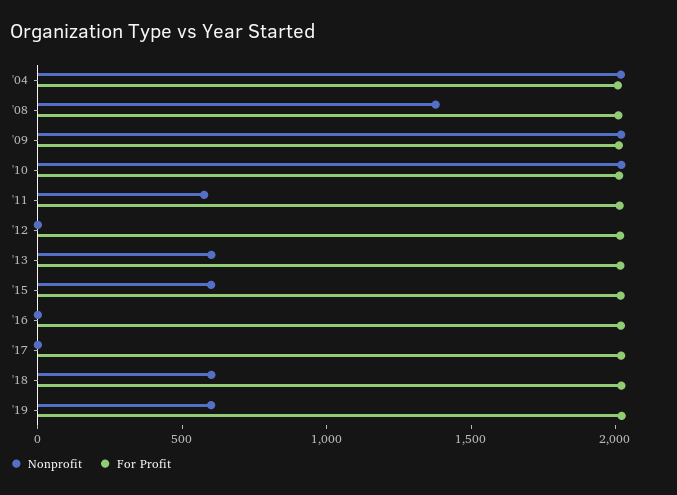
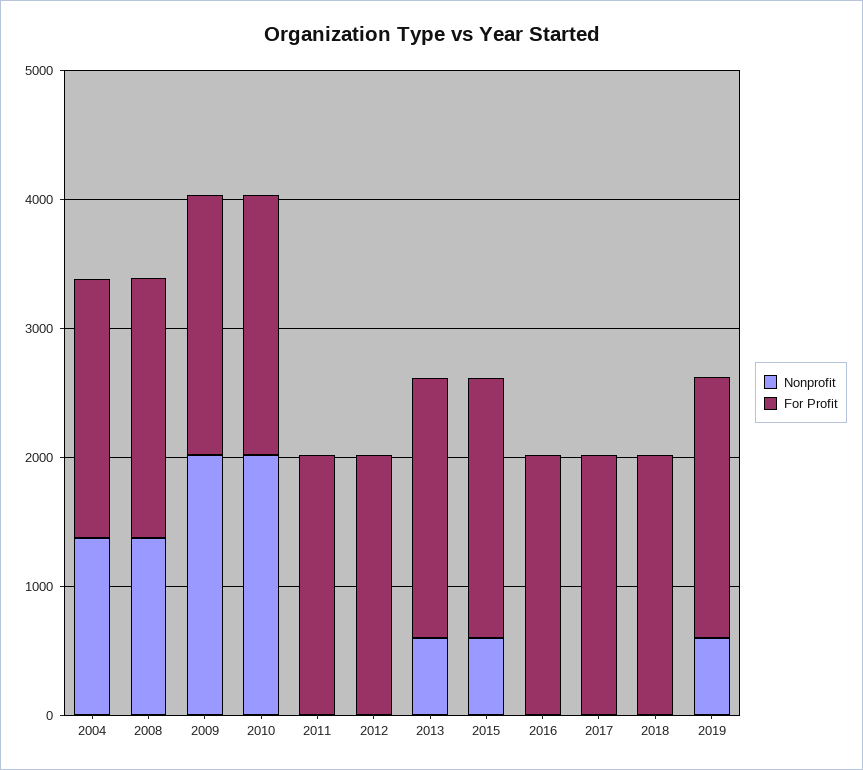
Nonprofit, '04: 2000 -> 1400
Nonprofit, '11: 600 -> 0
Nonprofit, '18: 600 -> 0

